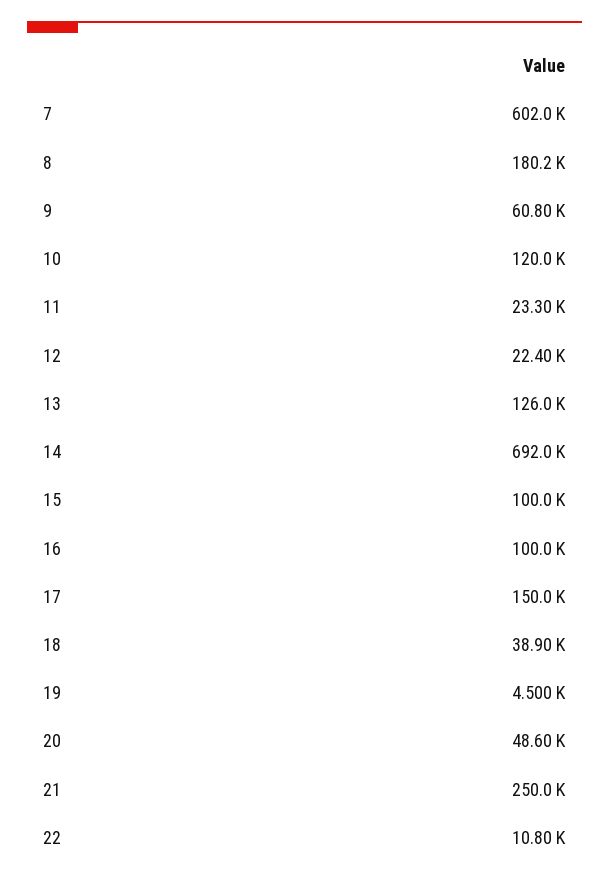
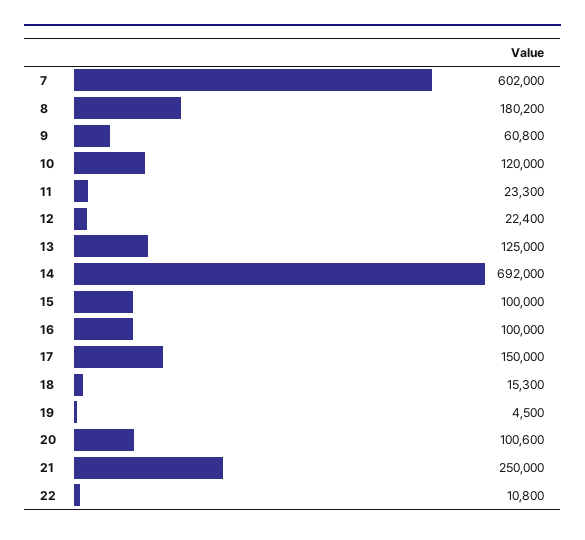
13: 126000 -> 125000
18: 38900 -> 15300
20: 48600 -> 100600

